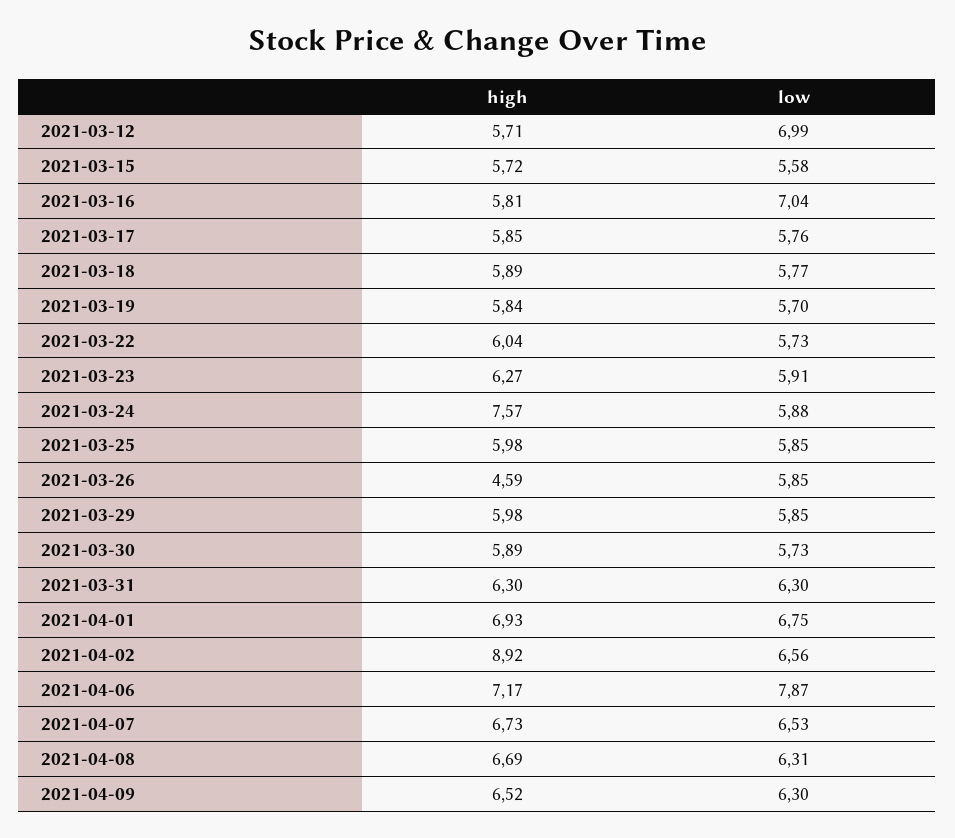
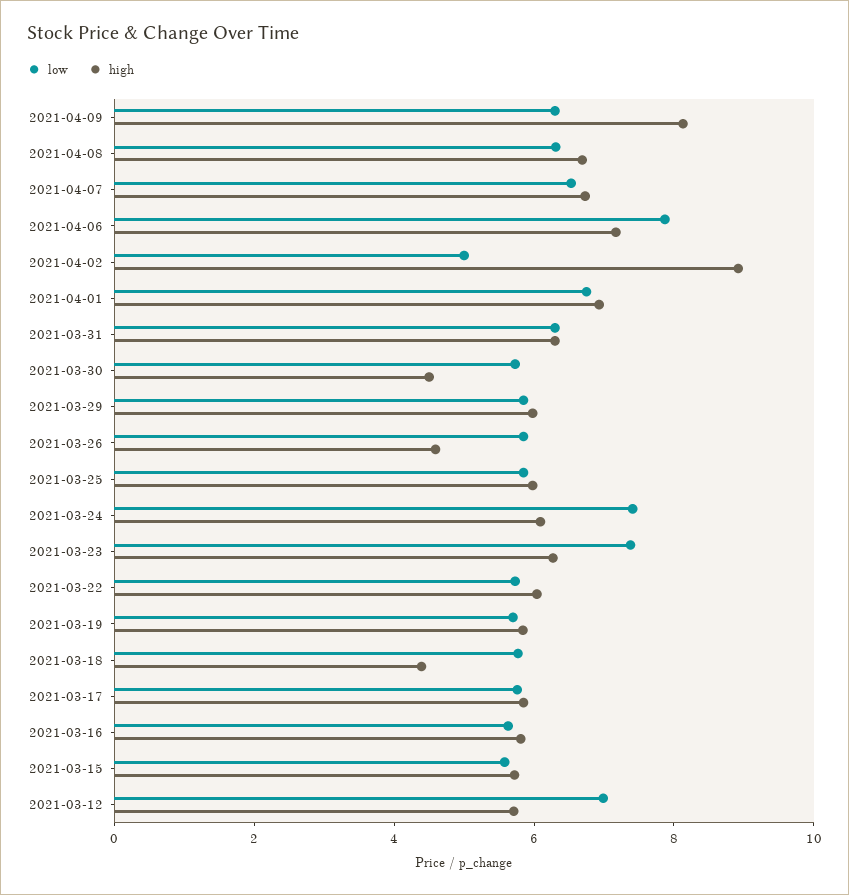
low, 2021-03-16: 7.04 -> 5.5
high, 2021-03-18: 5.89 -> 4.5
low, 2021-03-23: 5.91 -> 7.5
high, 2021-03-24: 7.57 -> 6
low, 2021-03-24: 5.88 -> 7.5
high, 2021-03-30: 5.89 -> 4.5
low, 2021-04-02: 6.56 -> 5
high, 2021-04-09: 6.52 -> 8

